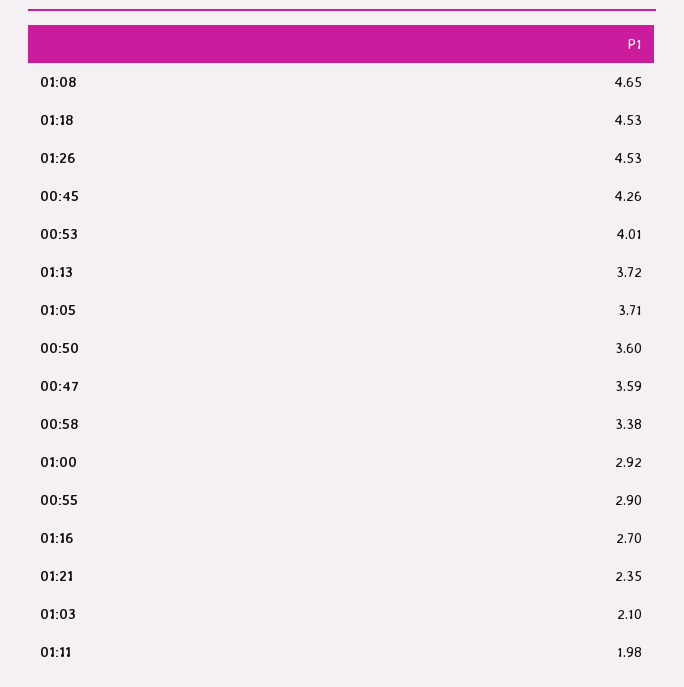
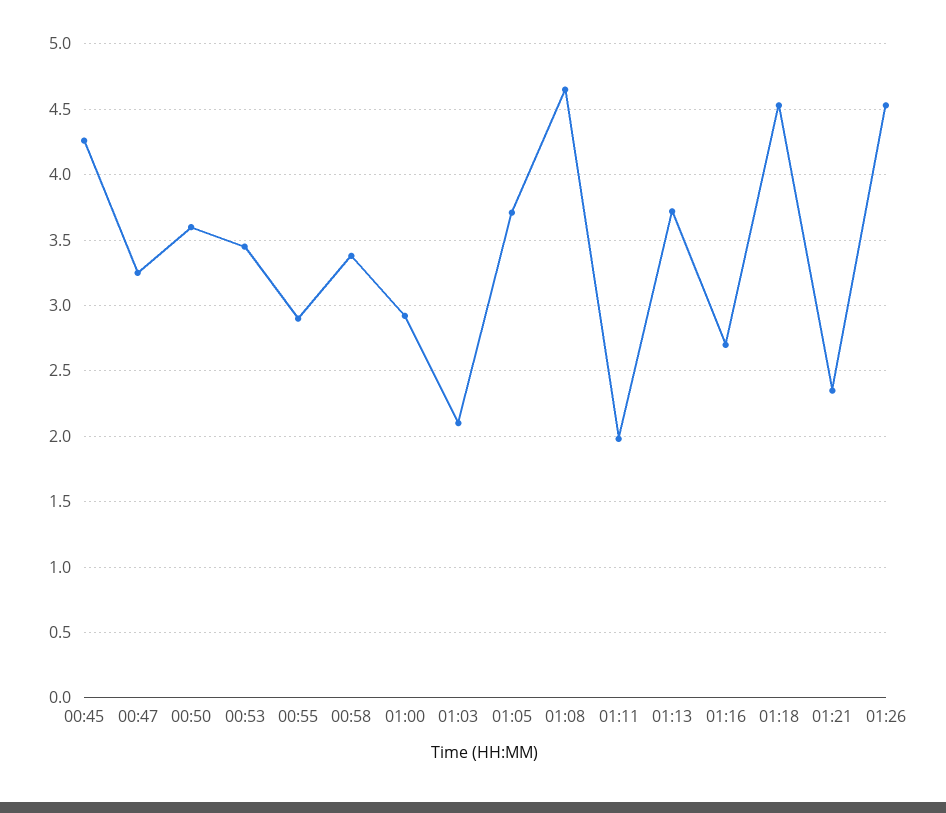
00:53: 4.01 -> 3.45
00:47: 3.59 -> 3.25

